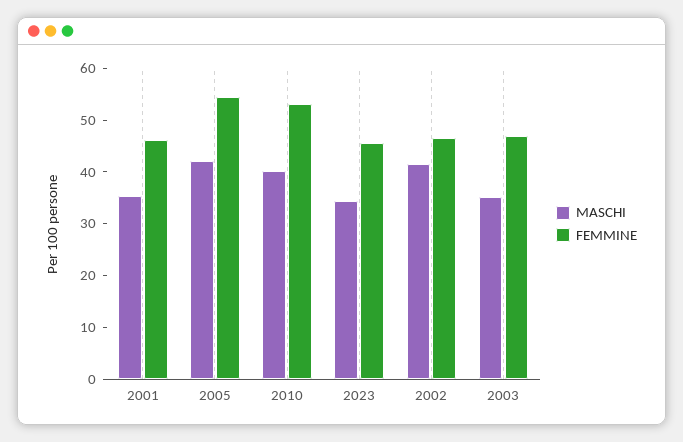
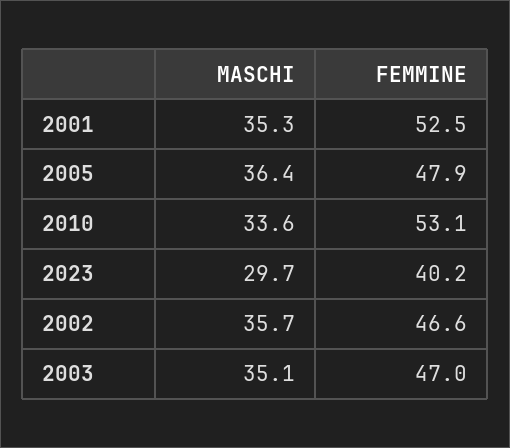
FEMMINE, 2001: 46 -> 52.5
MASCHI, 2005: 42 -> 36.4
FEMMINE, 2005: 54 -> 47.9
MASCHI, 2010: 40 -> 33.6
MASCHI, 2023: 34 -> 29.7
FEMMINE, 2023: 46 -> 40.2
MASCHI, 2002: 42 -> 35.7

